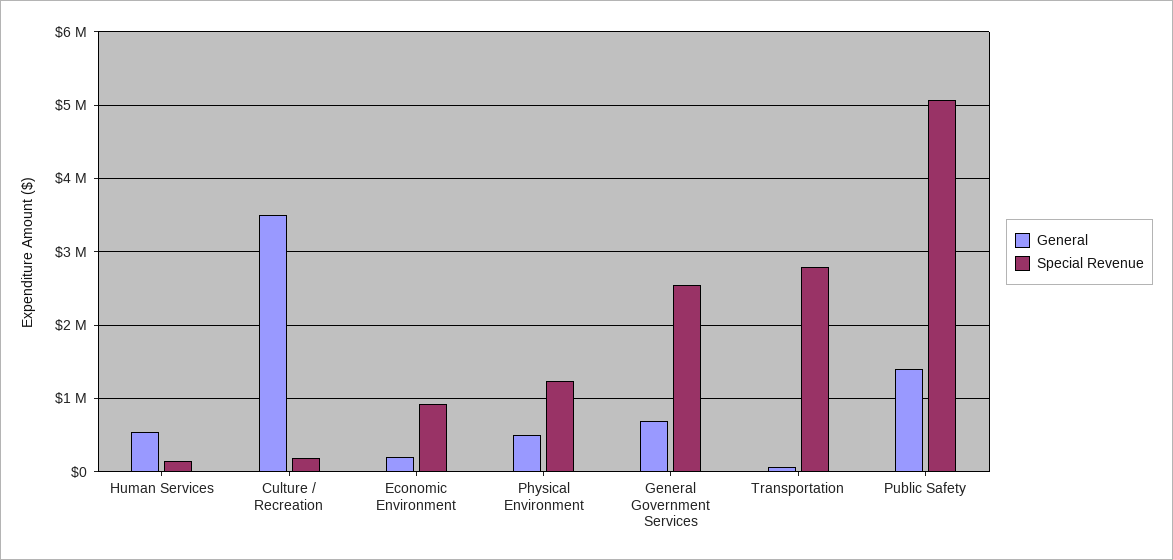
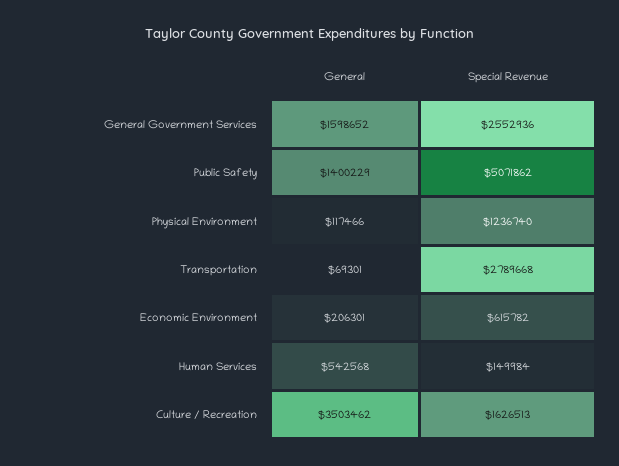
Special Revenue, Culture / Recreation: 200000 -> 1626513
Special Revenue, Economic Environment: 900000 -> 615782
General, Physical Environment: 500000 -> 117466
General, General Government Services: 700000 -> 1598652

